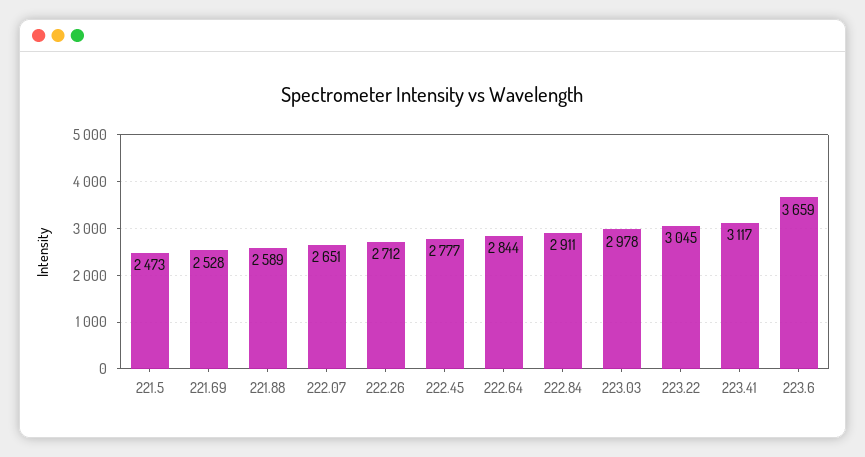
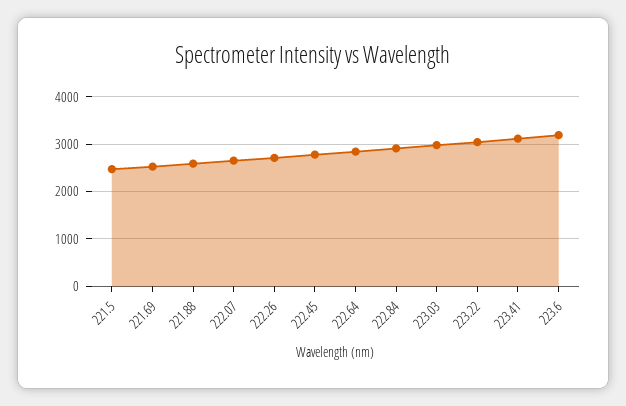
223.6: 3659 -> 3200

